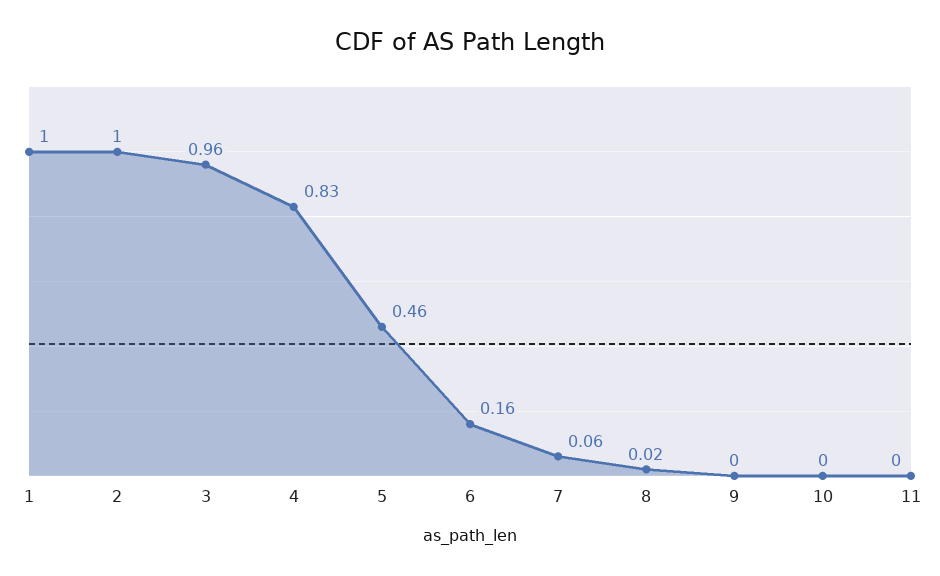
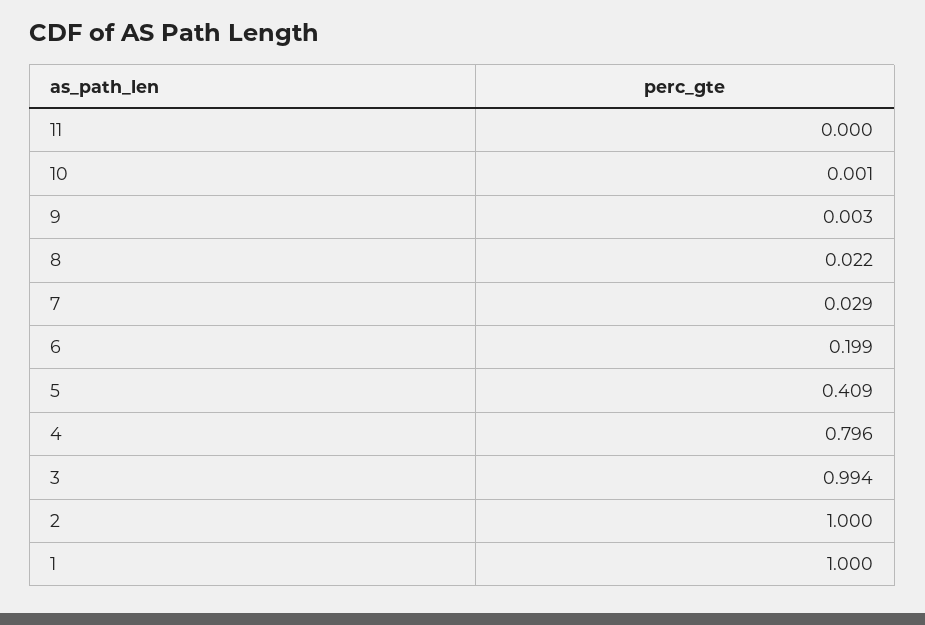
3: 0.96 -> 0.994
4: 0.83 -> 0.796
5: 0.46 -> 0.409
6: 0.16 -> 0.199
7: 0.06 -> 0.029

